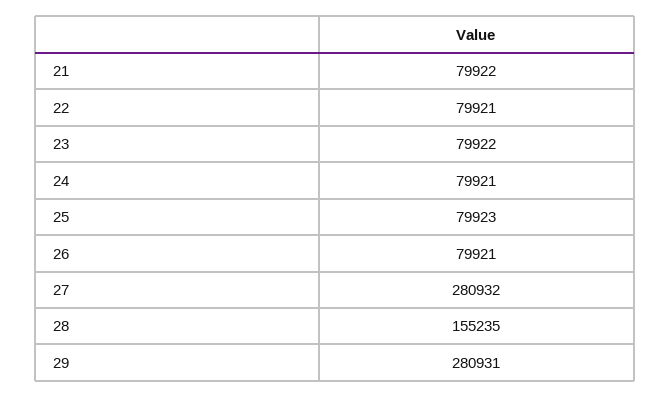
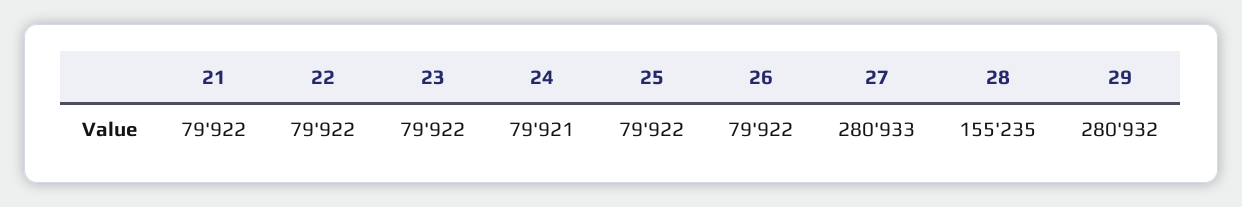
22: 79921 -> 79922
25: 79923 -> 79922
26: 79921 -> 79922
27: 280932 -> 280933
29: 280931 -> 280932

